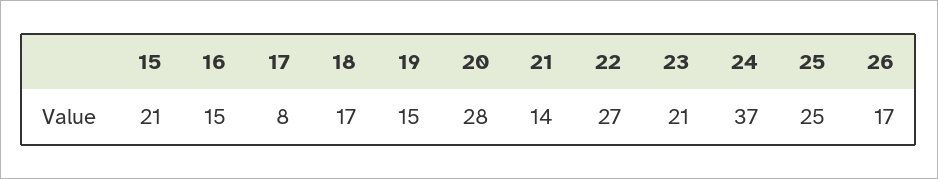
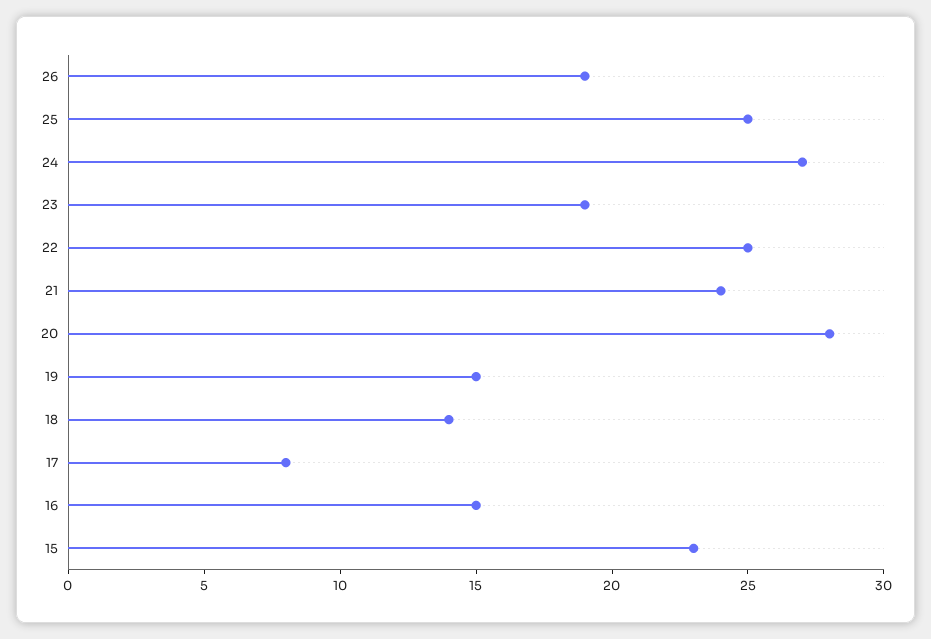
15: 21 -> 23
18: 17 -> 14
21: 14 -> 24
22: 27 -> 25
23: 21 -> 19
24: 37 -> 27
26: 17 -> 19

